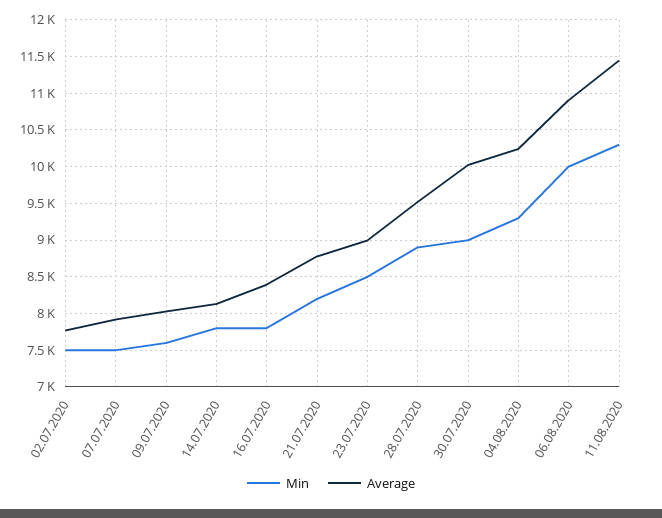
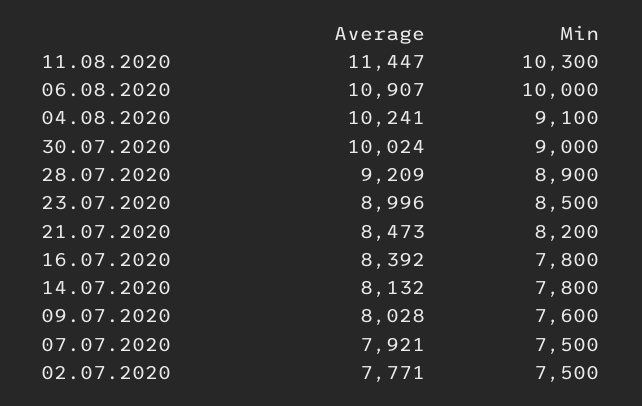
Average, 21.07.2020: 8800 -> 8473
Average, 28.07.2020: 9500 -> 9209
Min, 04.08.2020: 9300 -> 9100

